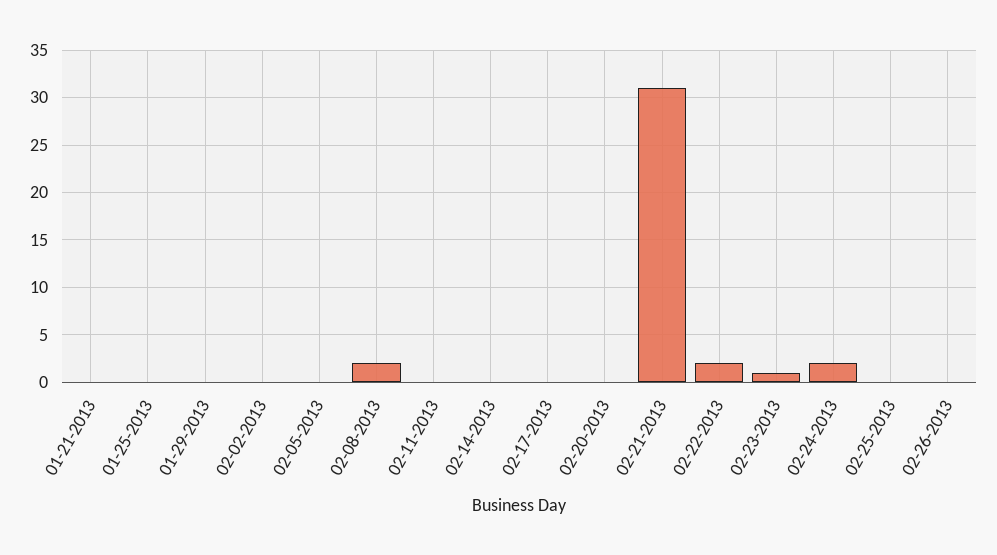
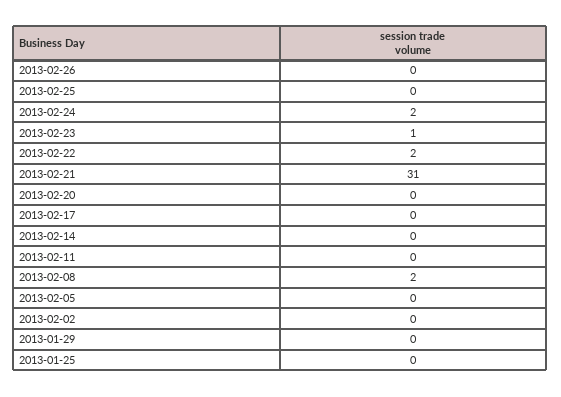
01-21-2013: 0 -> none

